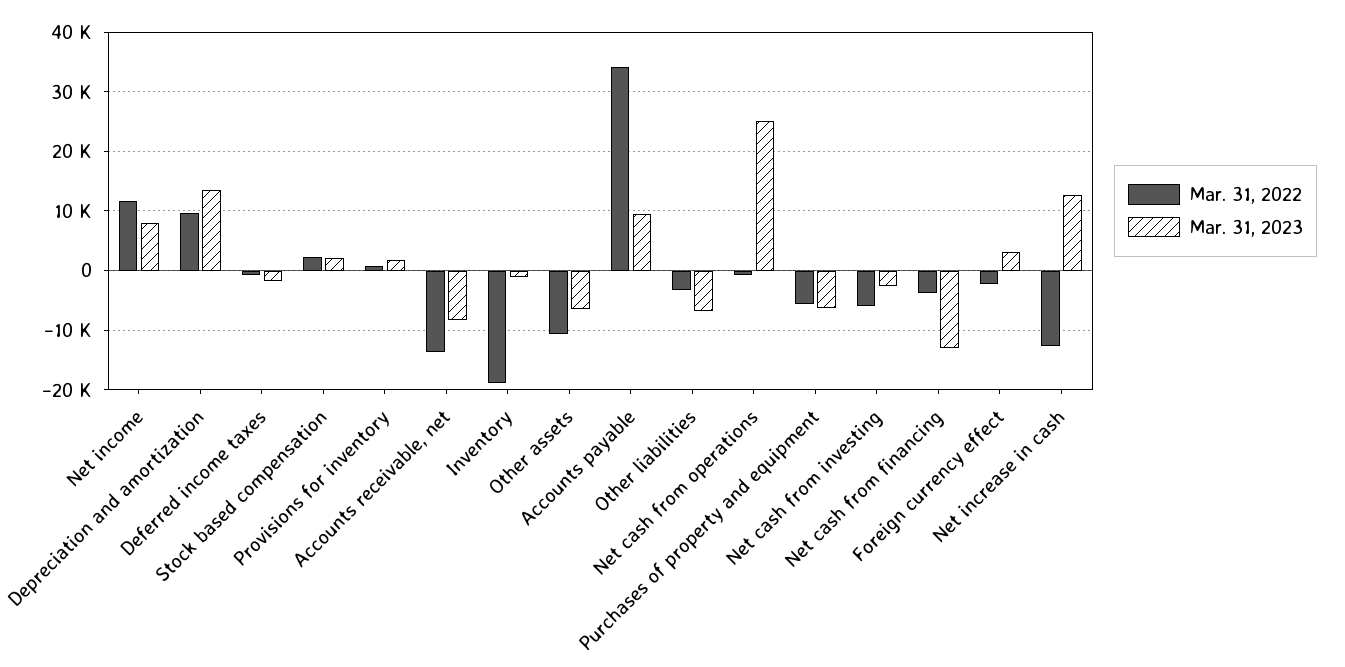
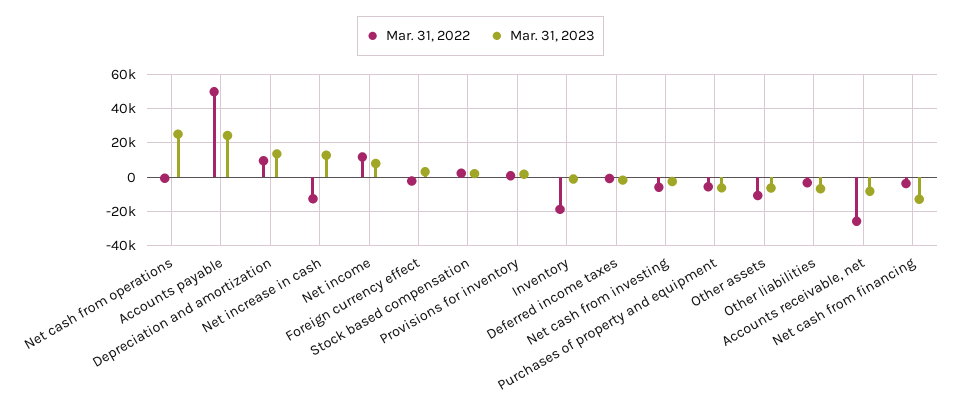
Mar. 31, 2022, Accounts receivable, net: -14000 -> -25000
Mar. 31, 2022, Accounts payable: 34000 -> 50000
Mar. 31, 2023, Accounts payable: 10000 -> 25000

